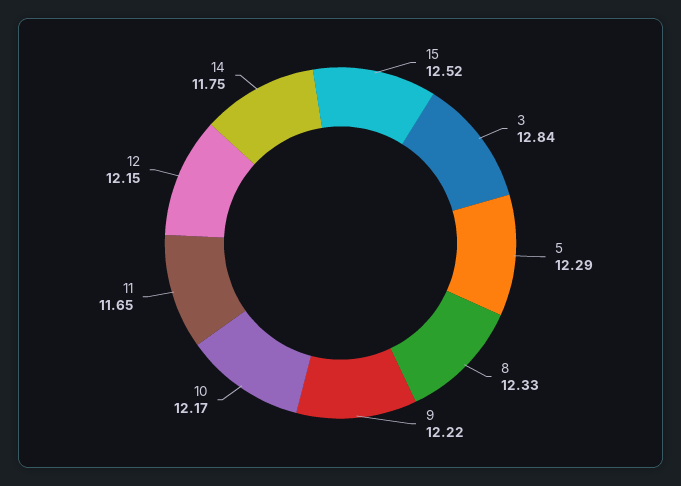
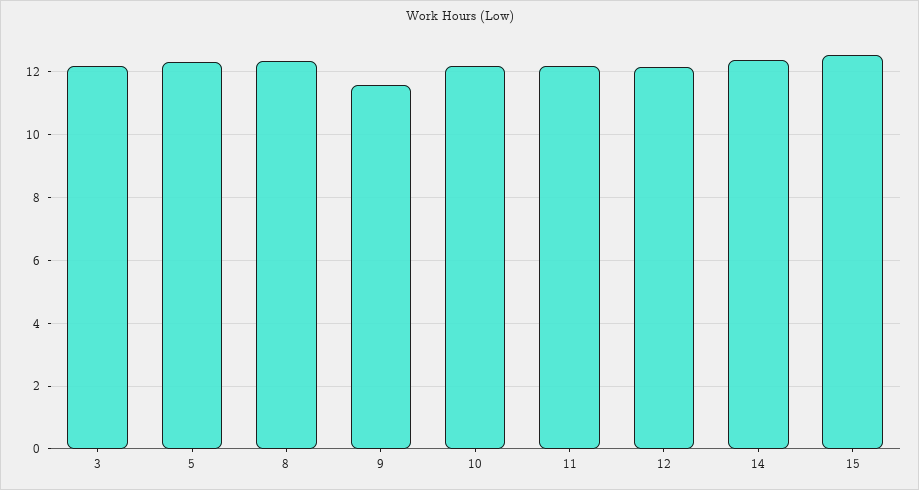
3: 12.84 -> 12.2
9: 12.22 -> 11.6
11: 11.65 -> 12.2
14: 11.75 -> 12.4

